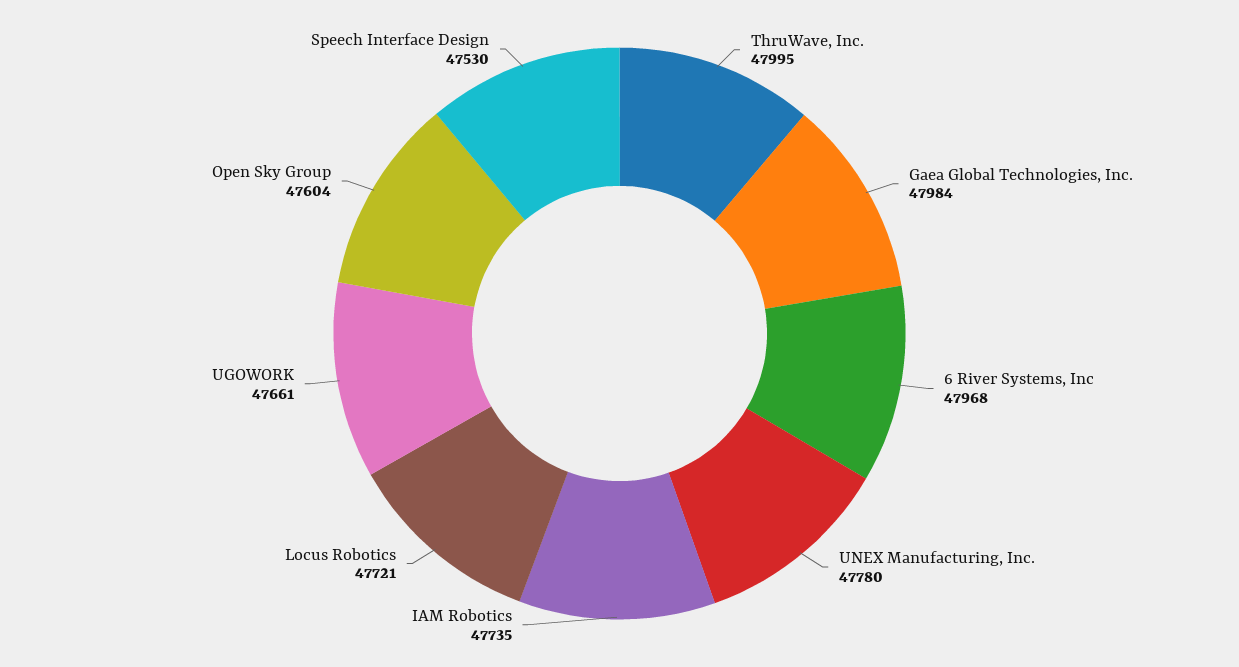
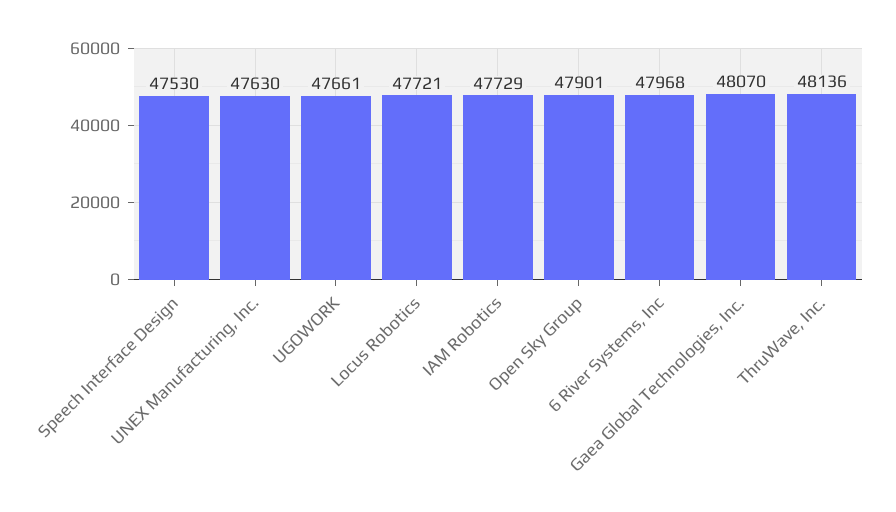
ThruWave, Inc.: 47995 -> 48136
Gaea Global Technologies, Inc.: 47984 -> 48070
UNEX Manufacturing, Inc.: 47780 -> 47630
IAM Robotics: 47735 -> 47729
Open Sky Group: 47604 -> 47901

